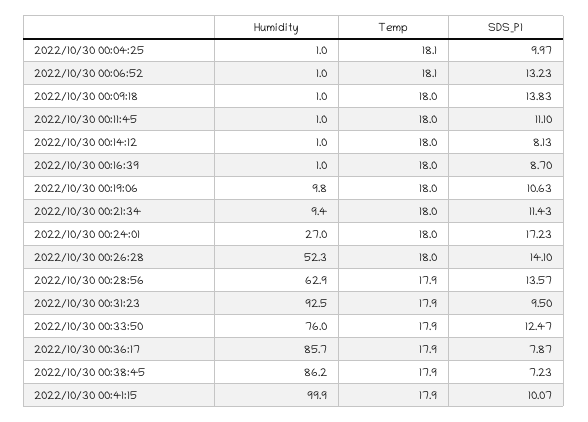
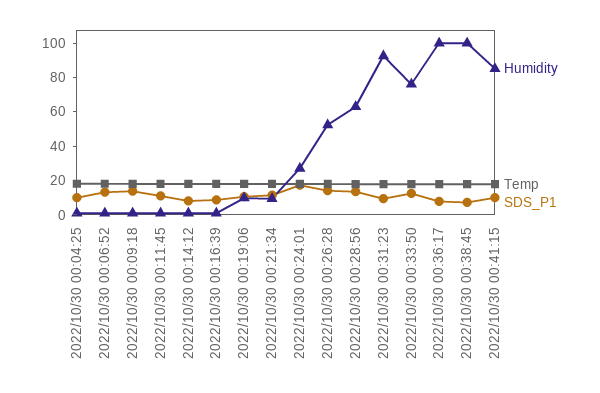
Humidity, 2022/10/30 00:36:17: 85.7 -> 100
Humidity, 2022/10/30 00:38:45: 86.2 -> 100
Humidity, 2022/10/30 00:41:15: 99.9 -> 85

